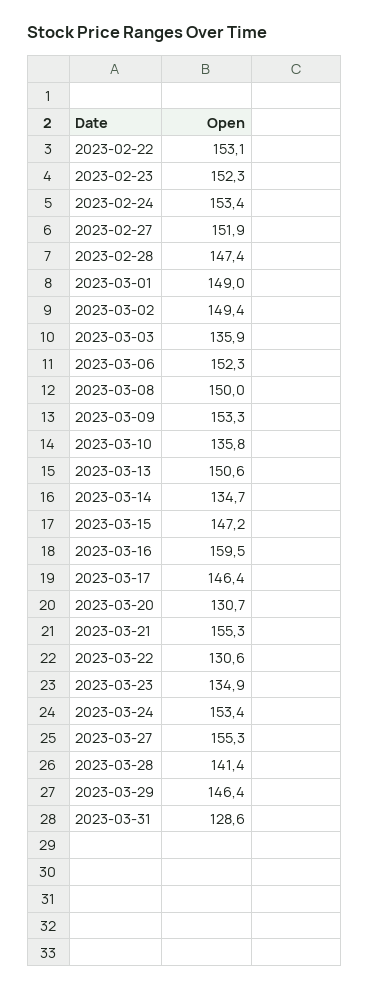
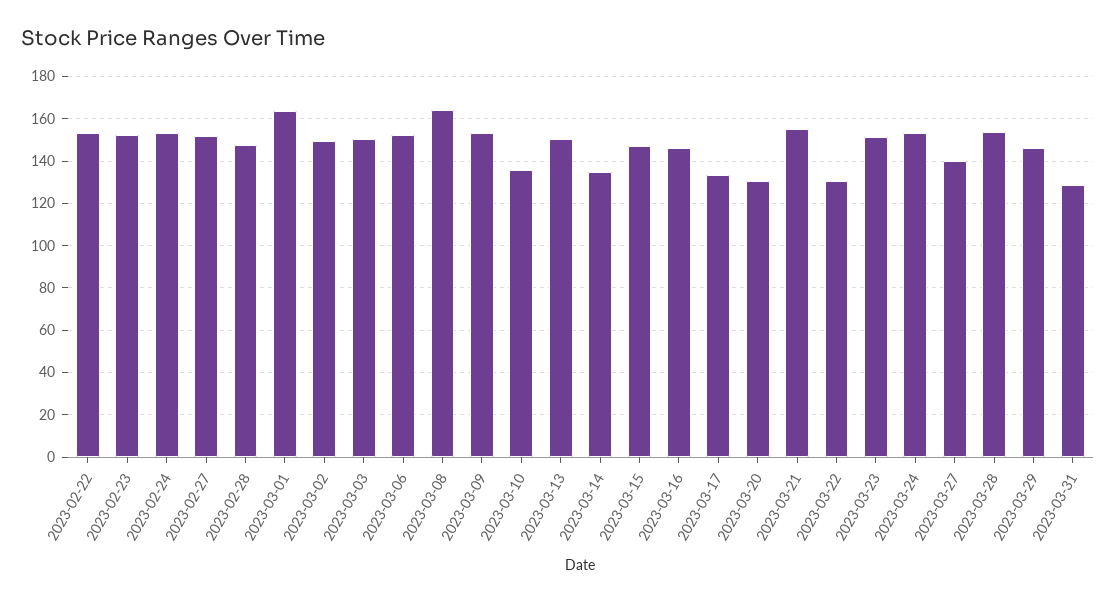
2023-03-01: 149 -> 165
2023-03-03: 135.9 -> 150
2023-03-08: 150 -> 165
2023-03-16: 159.5 -> 145
2023-03-17: 146.4 -> 135
2023-03-23: 134.9 -> 150
2023-03-27: 155.3 -> 140
2023-03-28: 141.4 -> 155

